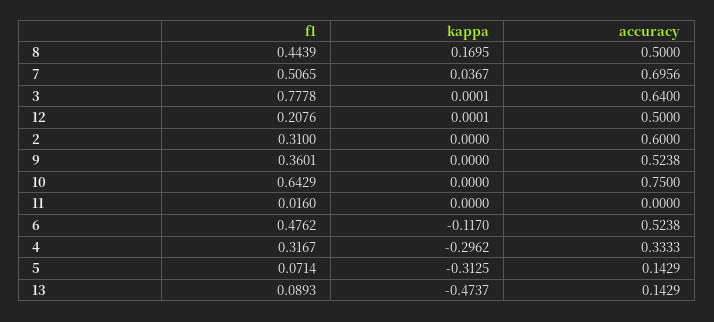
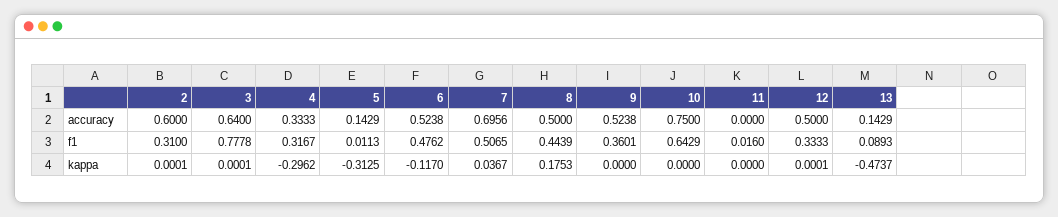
kappa, 8: 0.1695 -> 0.1753
f1, 12: 0.2076 -> 0.3333
kappa, 2: 0 -> 0.0001
f1, 5: 0.0714 -> 0.0113

